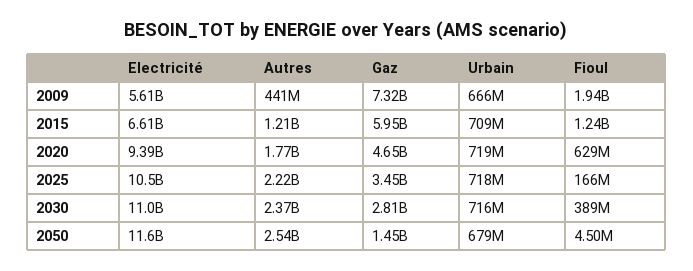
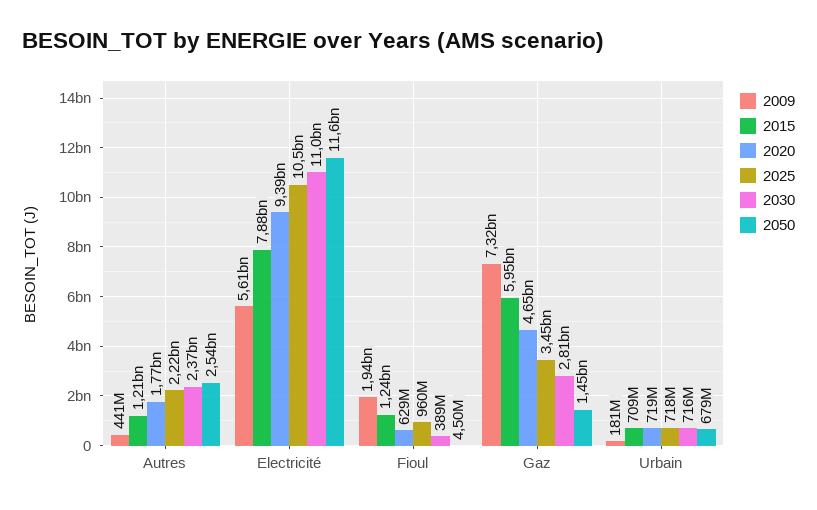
2009, Urbain: 666000000 -> 181000000
2015, Electricité: 6610000000 -> 7880000000
2025, Fioul: 166000000 -> 960000000

